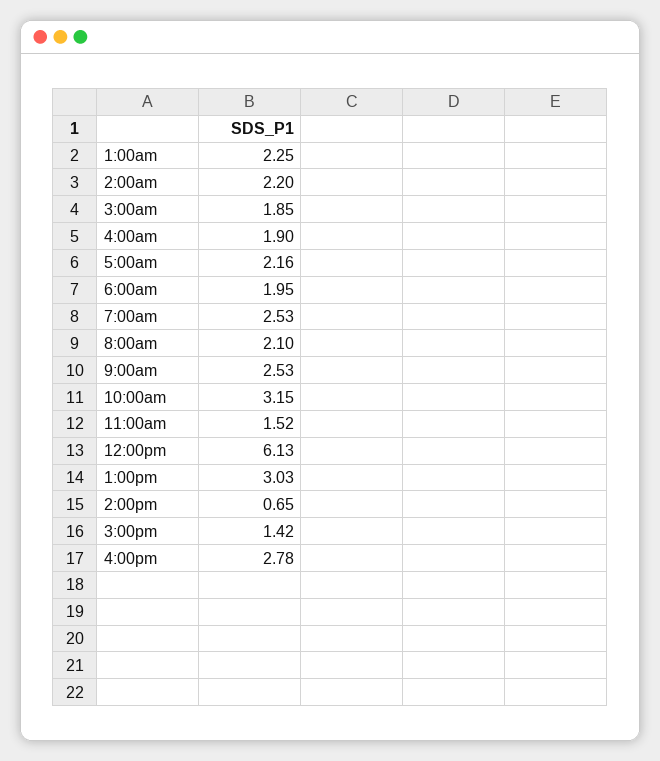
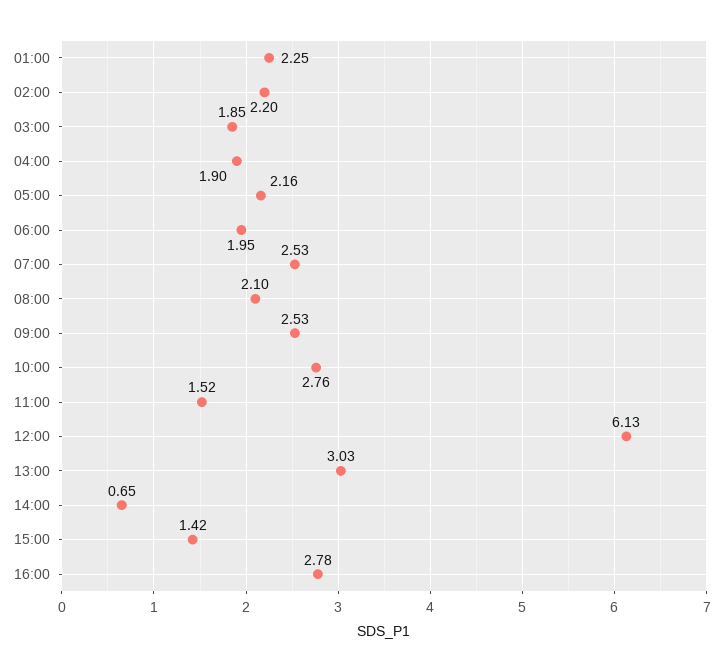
10:00am: 3.15 -> 2.76

